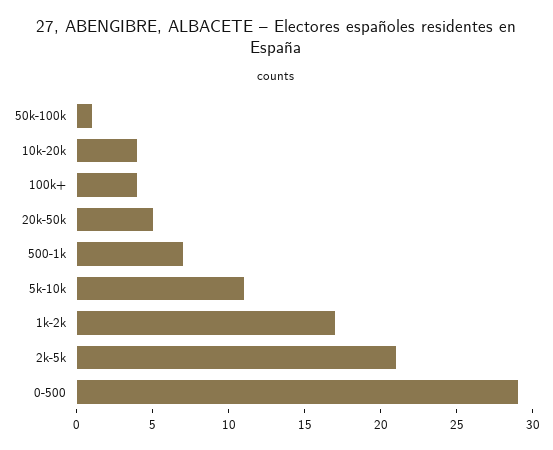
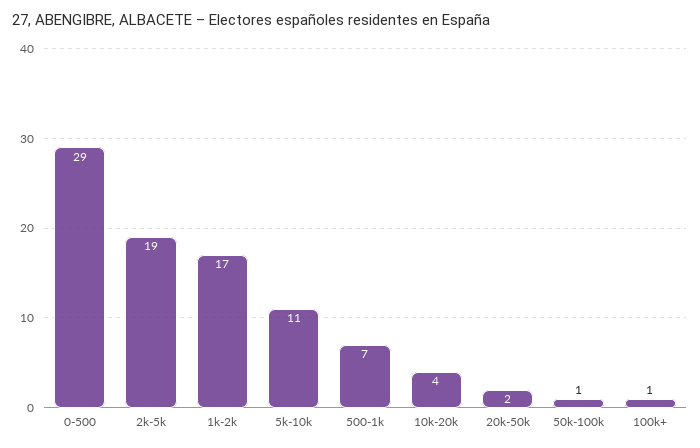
100k+: 4 -> 1
20k-50k: 5 -> 2
2k-5k: 21 -> 19

